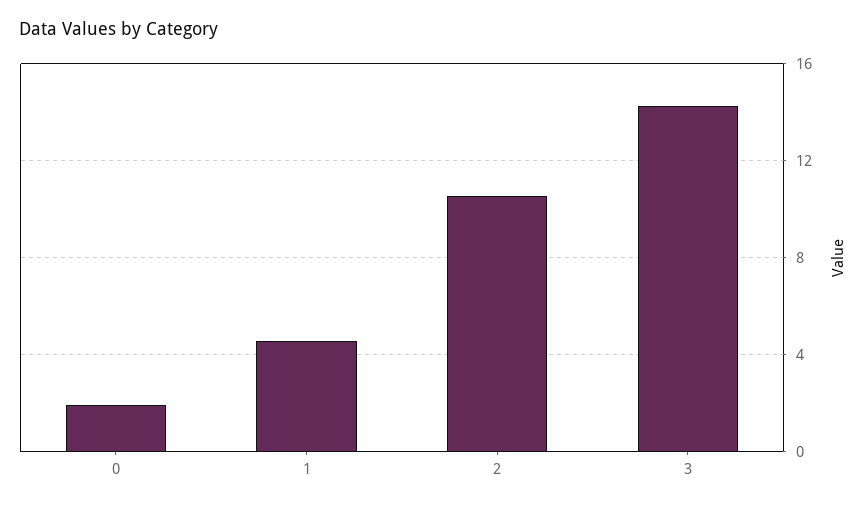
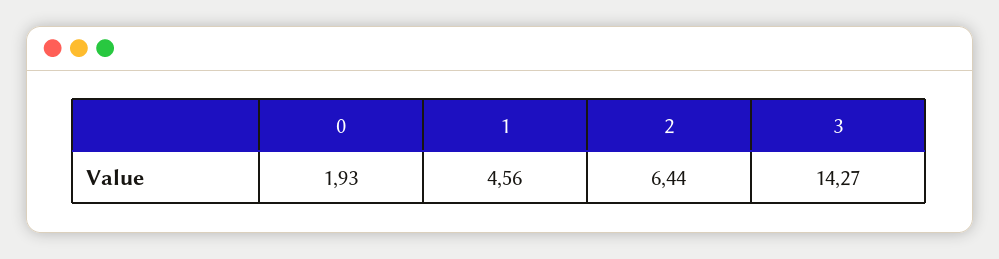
2: 10.5 -> 6.44

